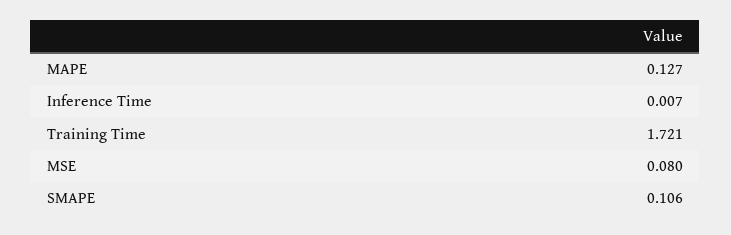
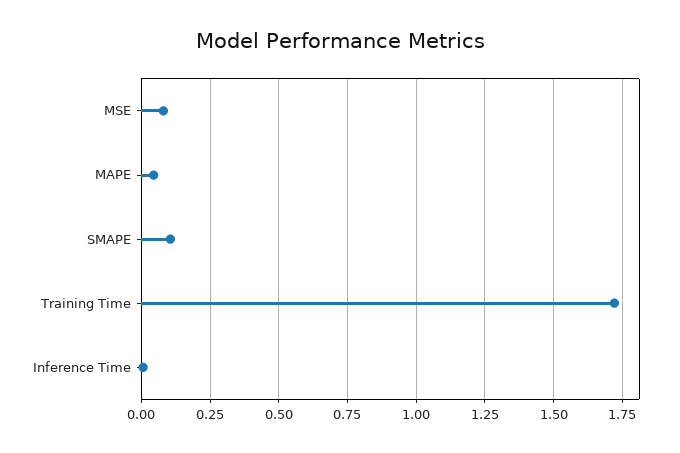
MAPE: 0.127 -> 0.05

